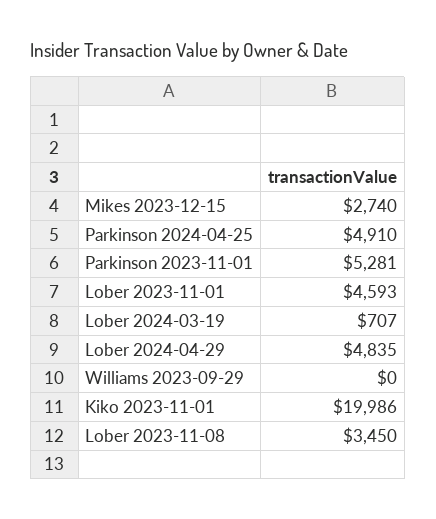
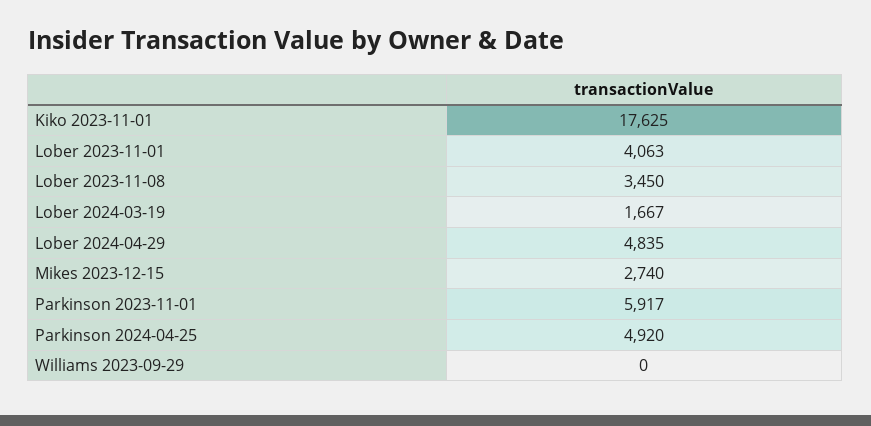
Parkinson 2024-04-25: 4910 -> 4920
Parkinson 2023-11-01: 5281 -> 5917
Lober 2023-11-01: 4593 -> 4063
Lober 2024-03-19: 707 -> 1667
Kiko 2023-11-01: 19986 -> 17625

